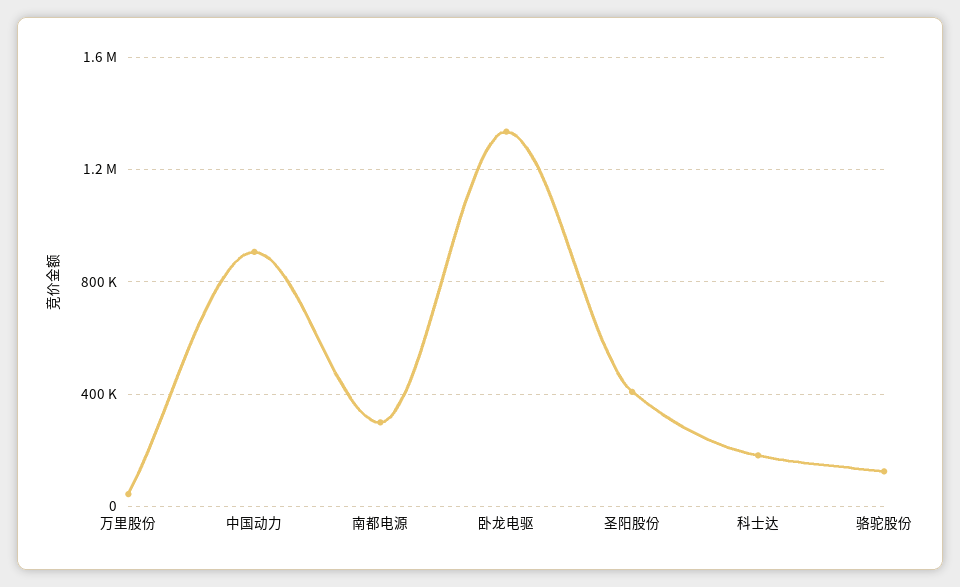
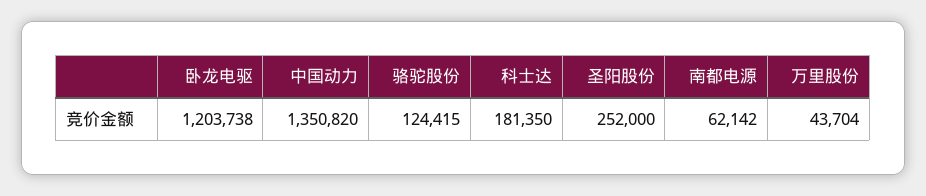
中国动力: 900000 -> 1350820
南都电源: 300000 -> 62142
卧龙电驱: 1350000 -> 1203738
圣阳股份: 400000 -> 252000

